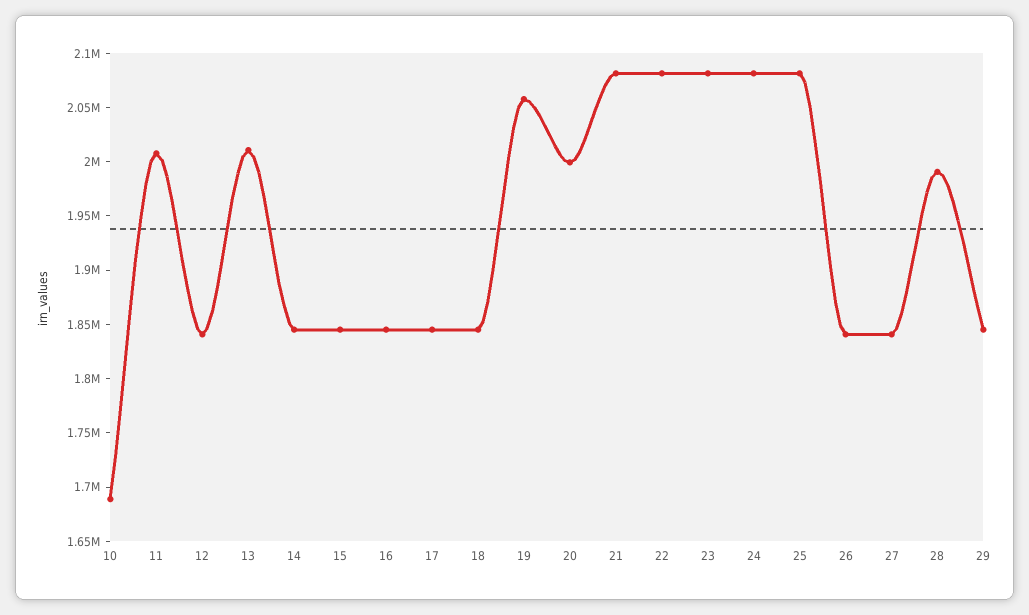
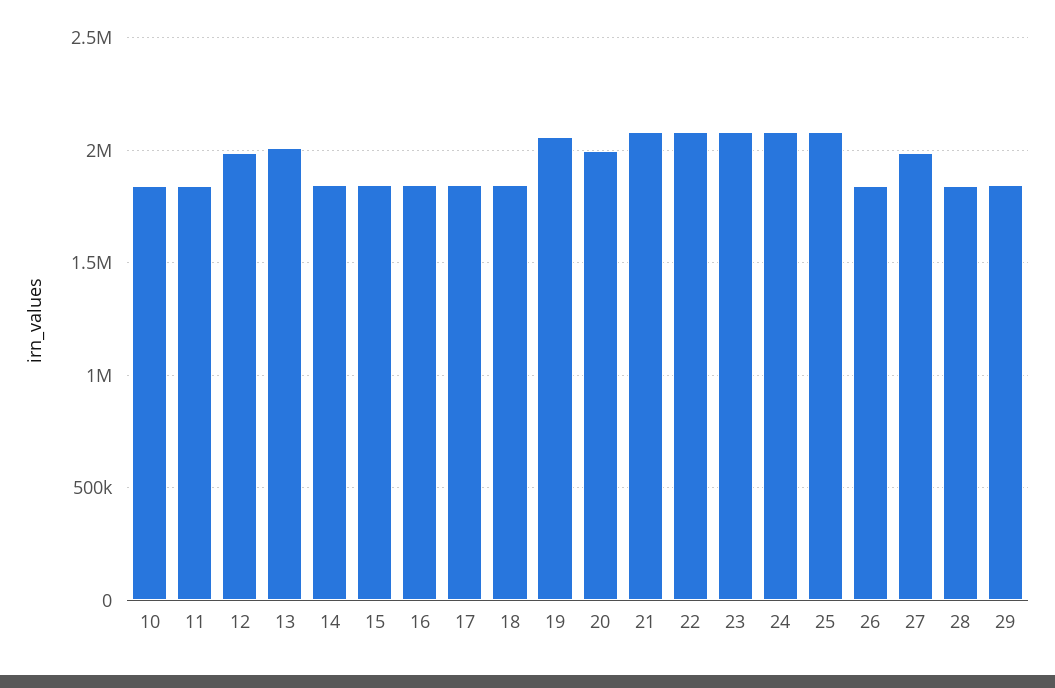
10: 1690000 -> 1850000
11: 2010000 -> 1850000
12: 1840000 -> 2000000
27: 1840000 -> 2000000
28: 1990000 -> 1850000

